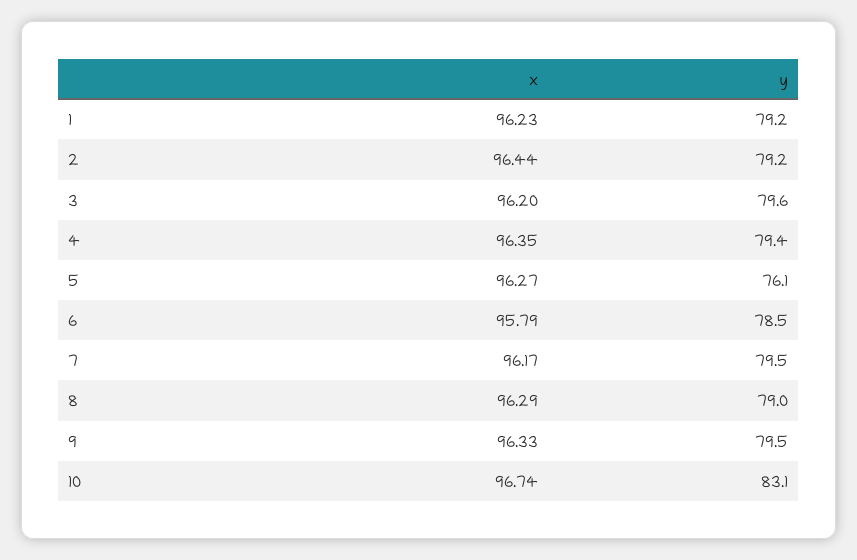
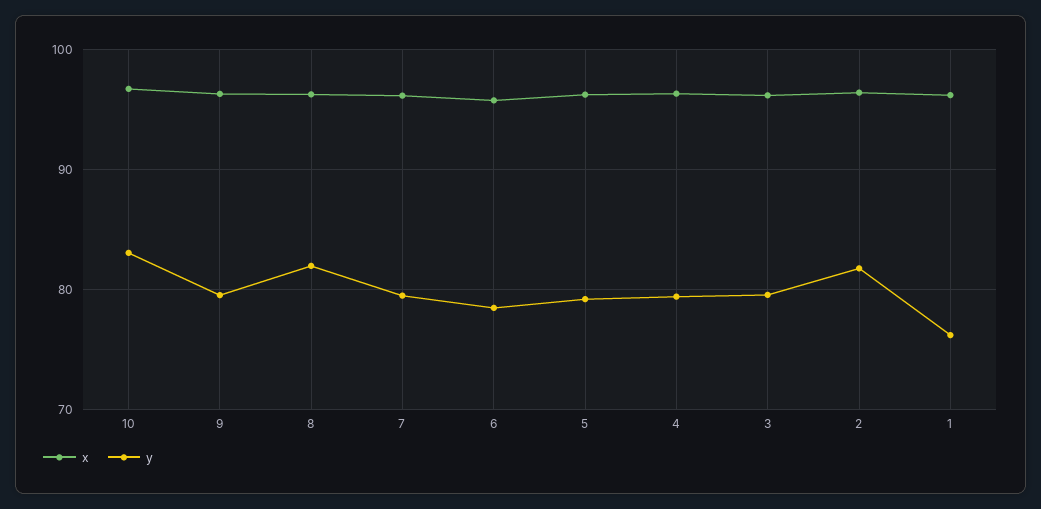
y, 1: 79.2 -> 76
y, 2: 79.2 -> 82
y, 5: 76.1 -> 79
y, 8: 79 -> 82

